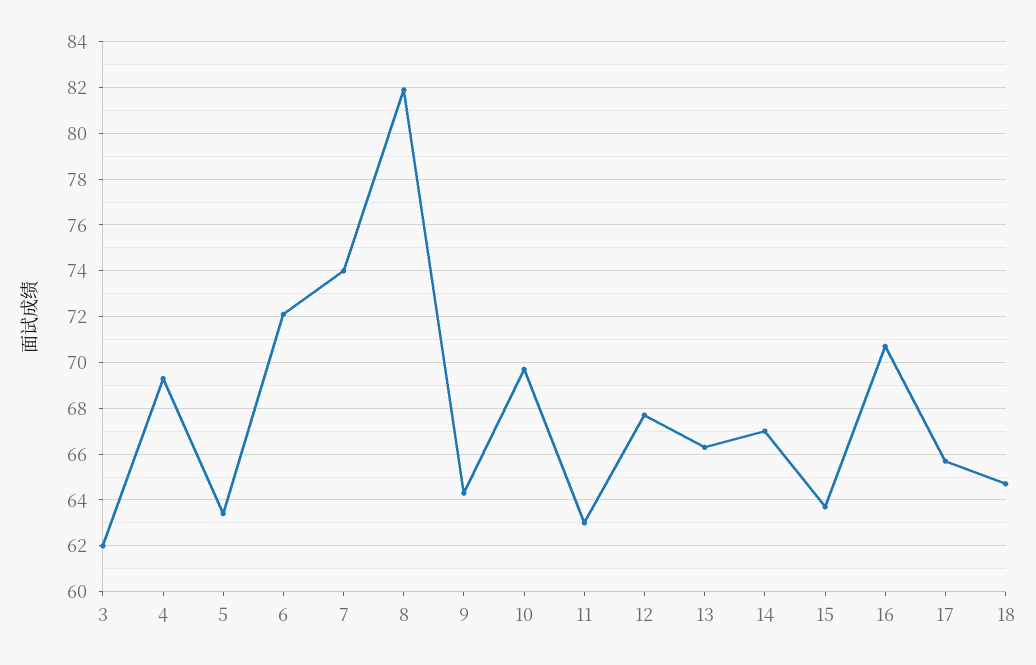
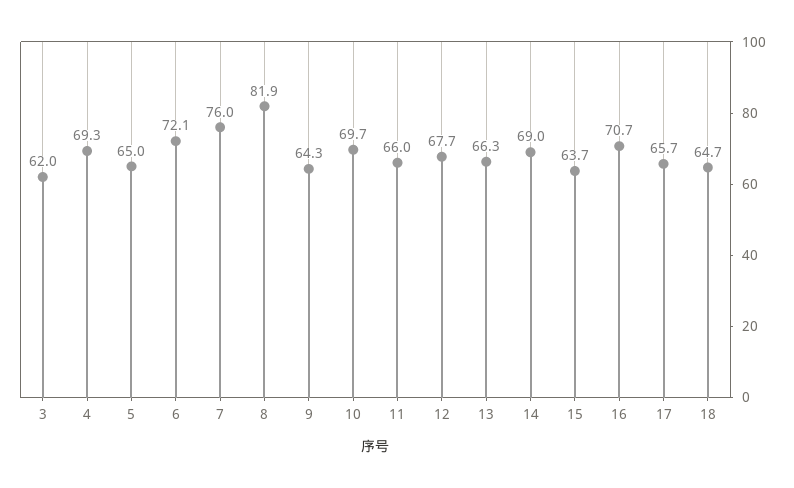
5: 63.5 -> 65
7: 74 -> 76
11: 63 -> 66
14: 67 -> 69

